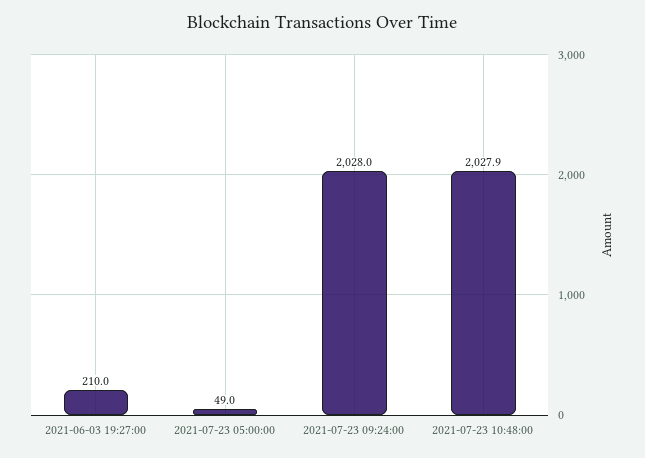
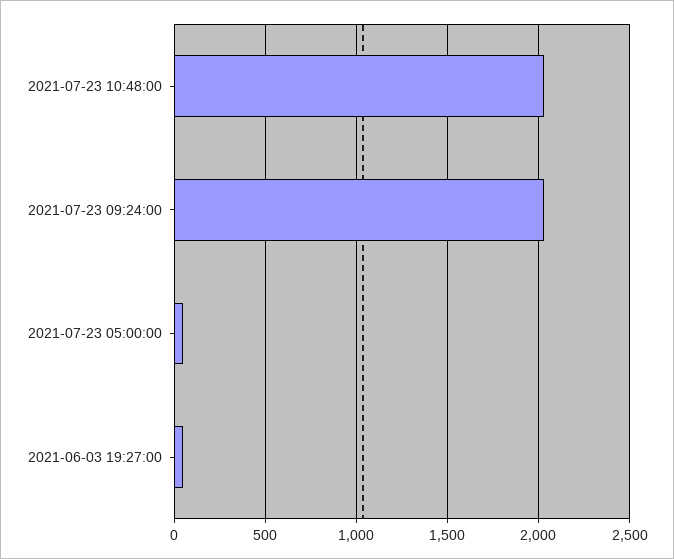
2021-06-03 19:27:00: 210 -> 50

